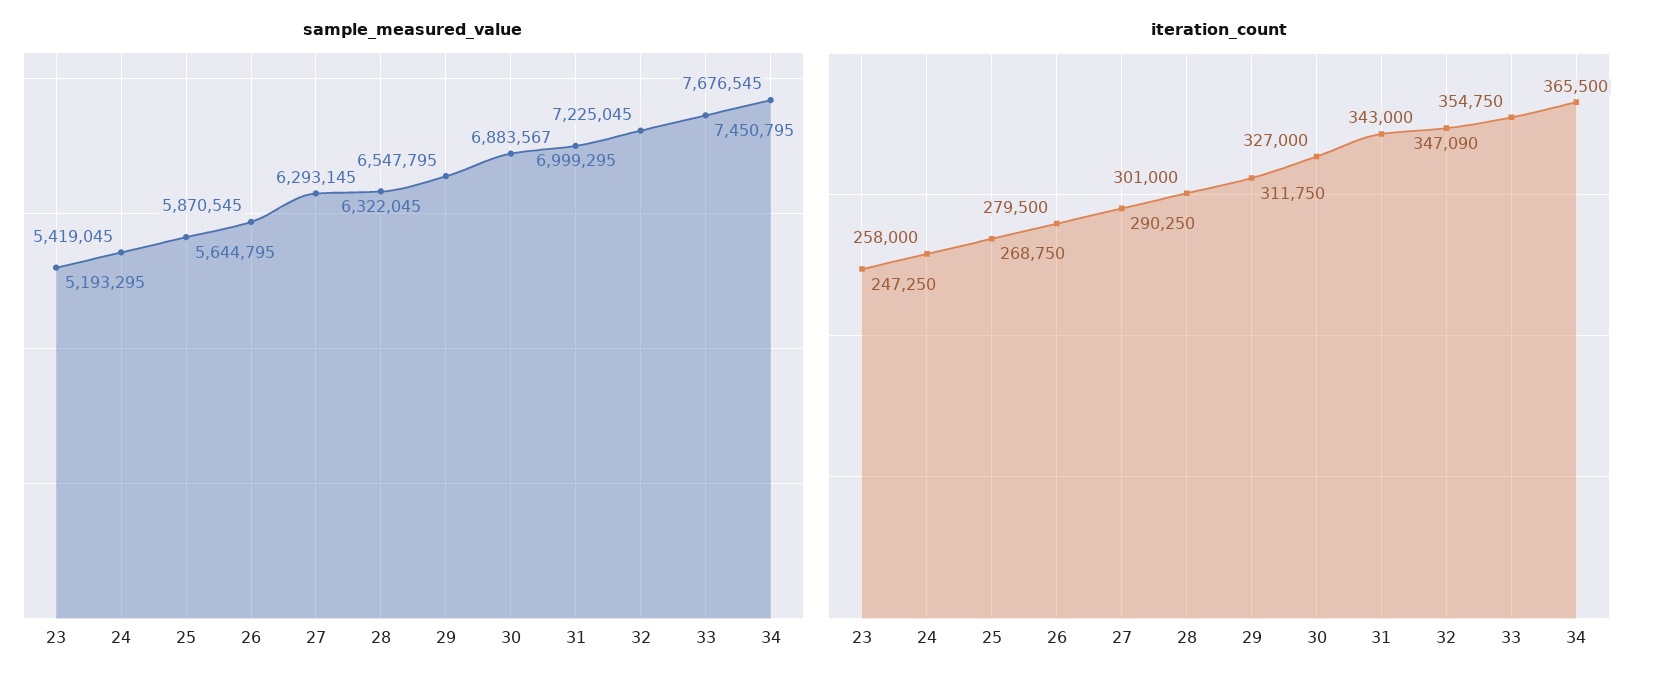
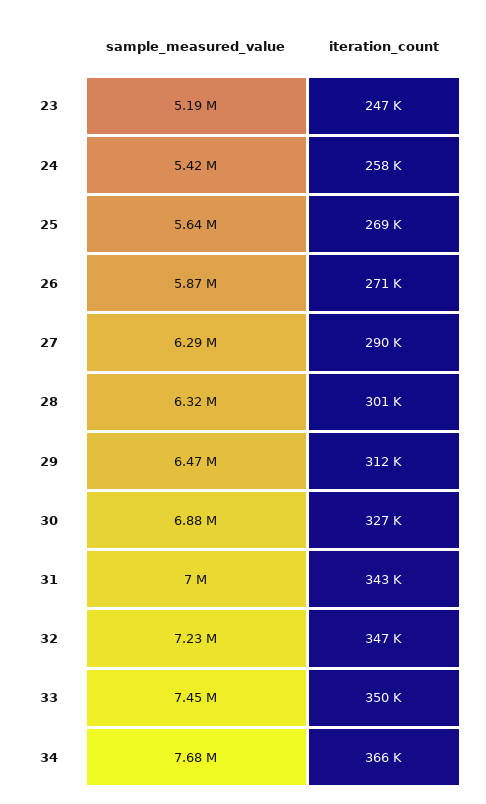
sample_measured_value, 29: 6547795 -> 6470000
iteration_count, 26: 279500 -> 271000
iteration_count, 33: 354750 -> 350000

